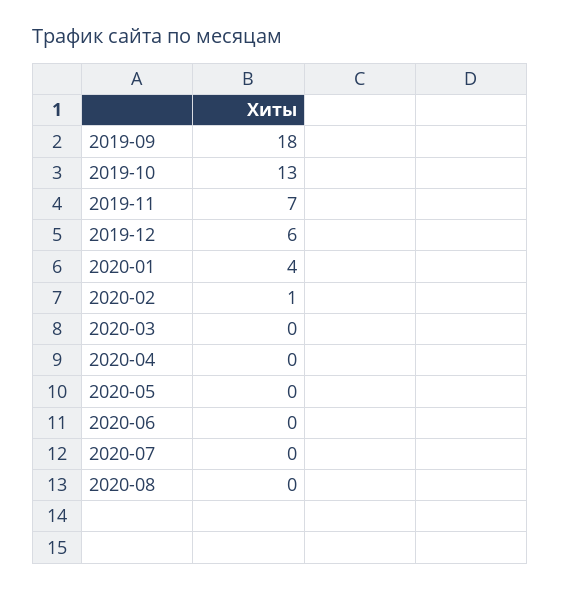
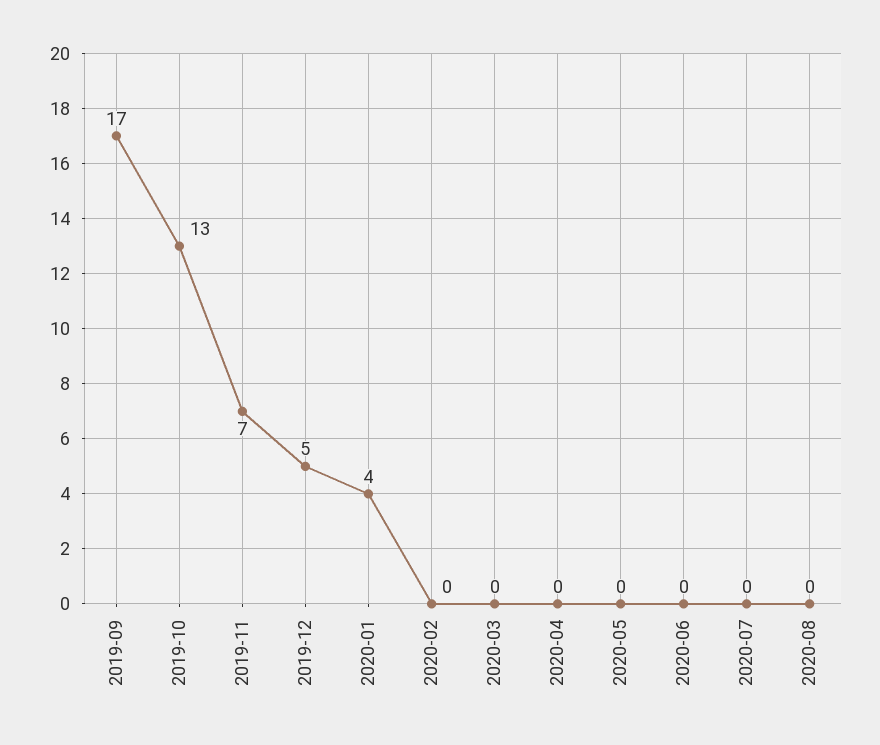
2019-09: 18 -> 17
2019-12: 6 -> 5
2020-02: 1 -> 0

